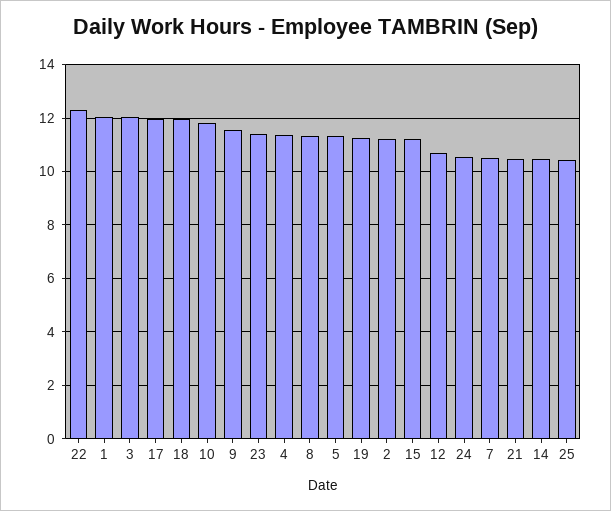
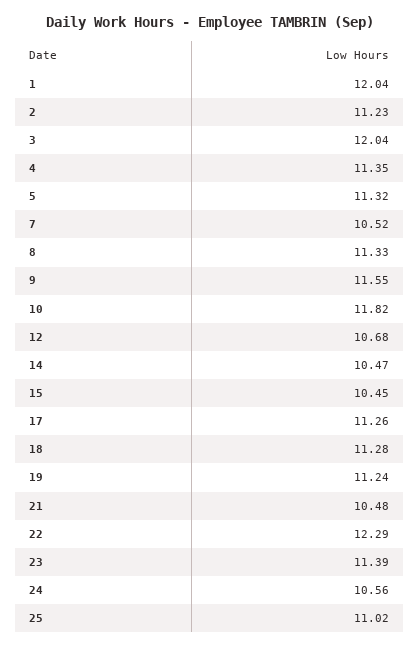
17: 12 -> 11.26
18: 12 -> 11.28
15: 11.25 -> 10.45
25: 10.5 -> 11.02

